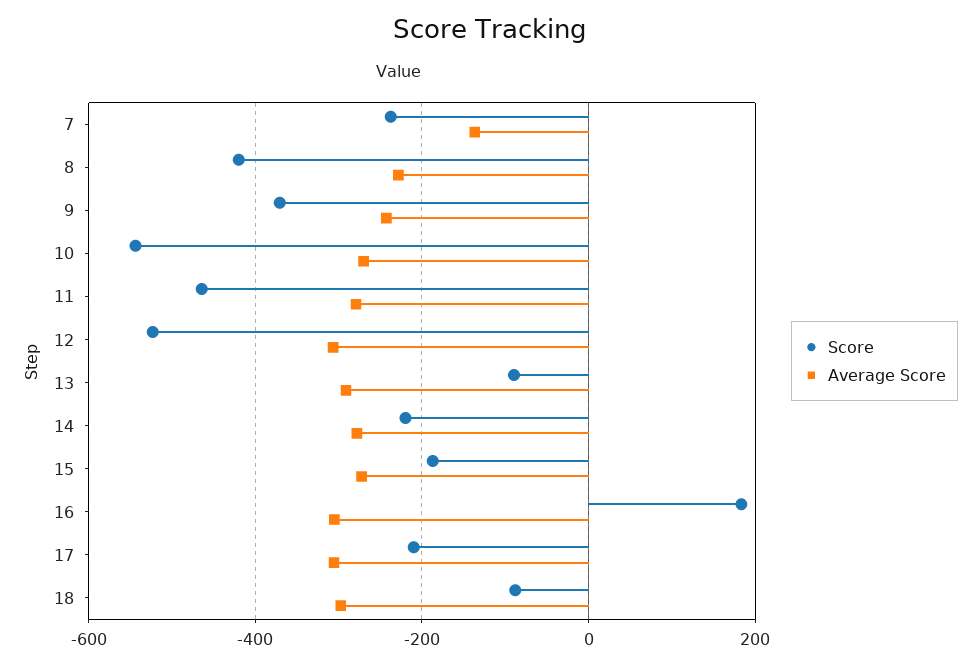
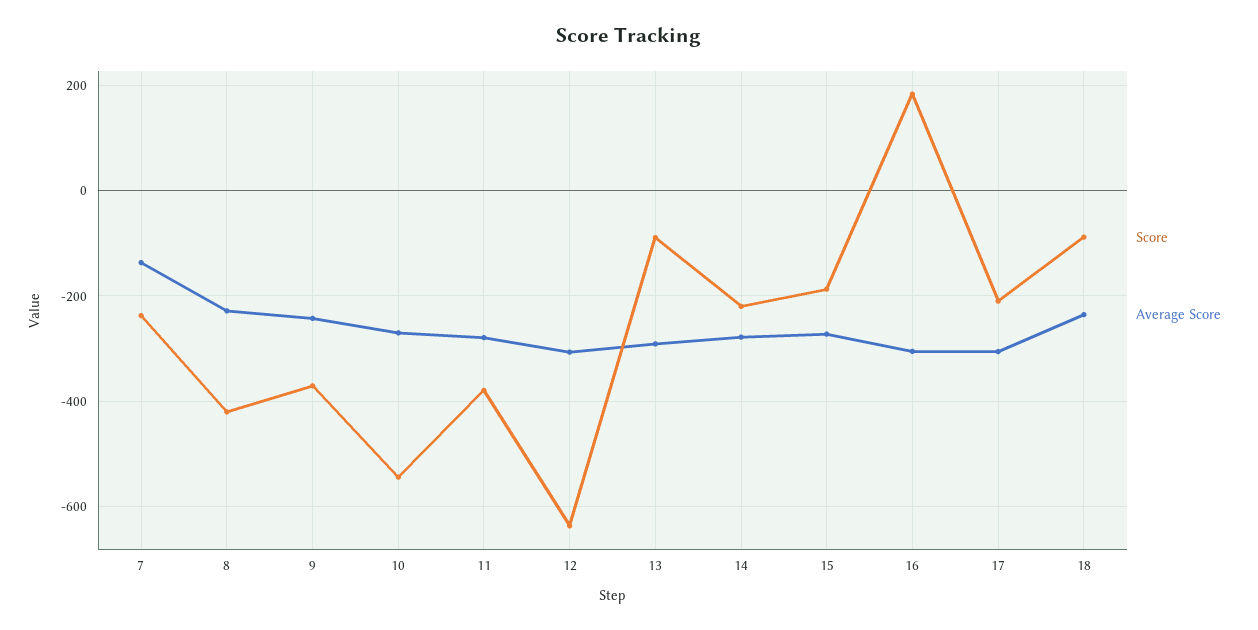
Score, 11: -460 -> -380
Score, 12: -520 -> -640
Average Score, 18: -300 -> -240

